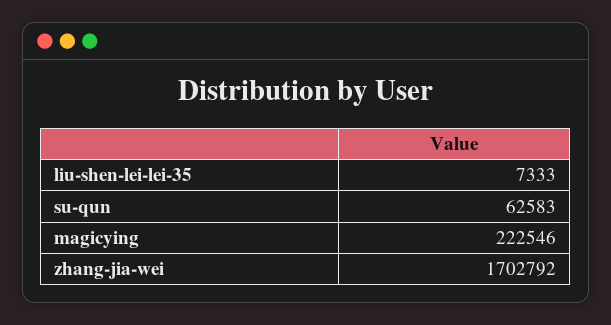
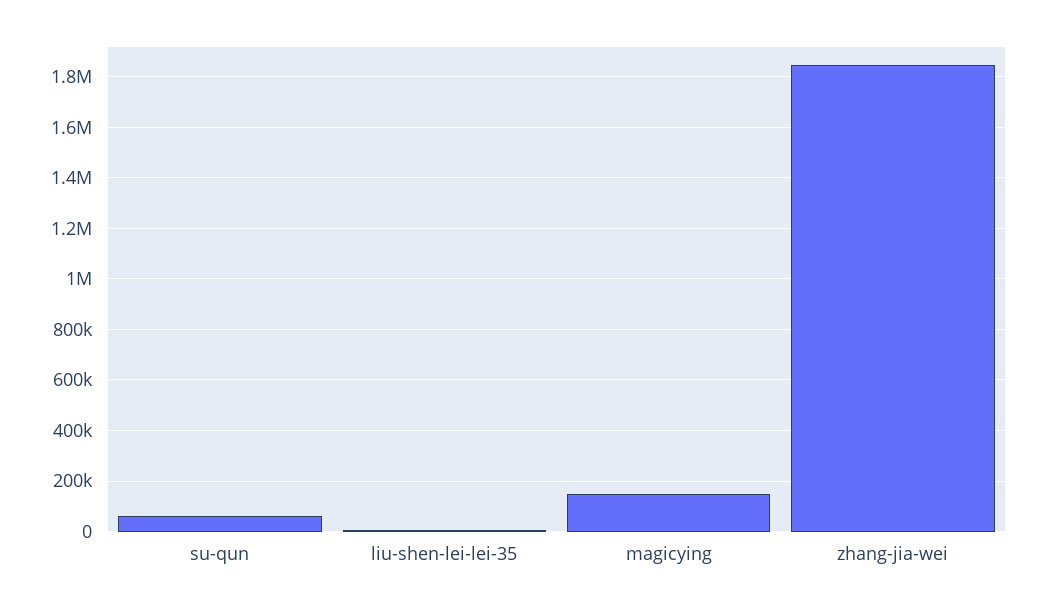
magicying: 222546 -> 150000
zhang-jia-wei: 1702792 -> 1850000

